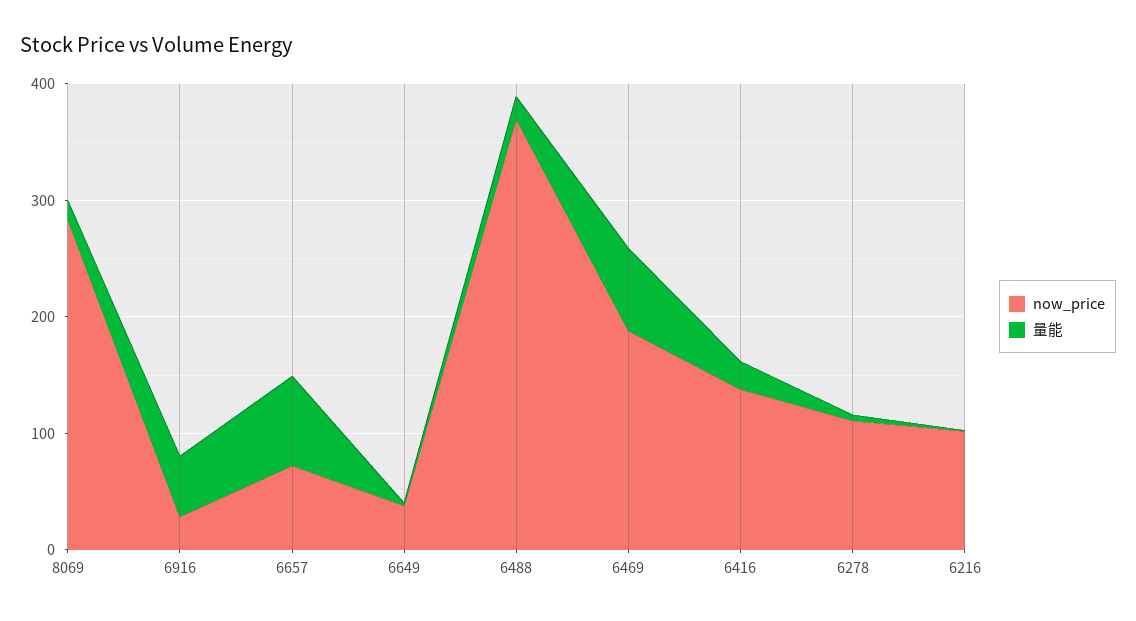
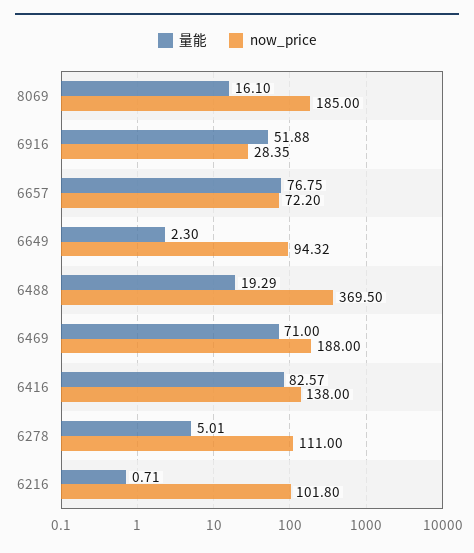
now_price, 8069: 280 -> 185
now_price, 6649: 40 -> 94.32
量能, 6416: 20 -> 82.57

